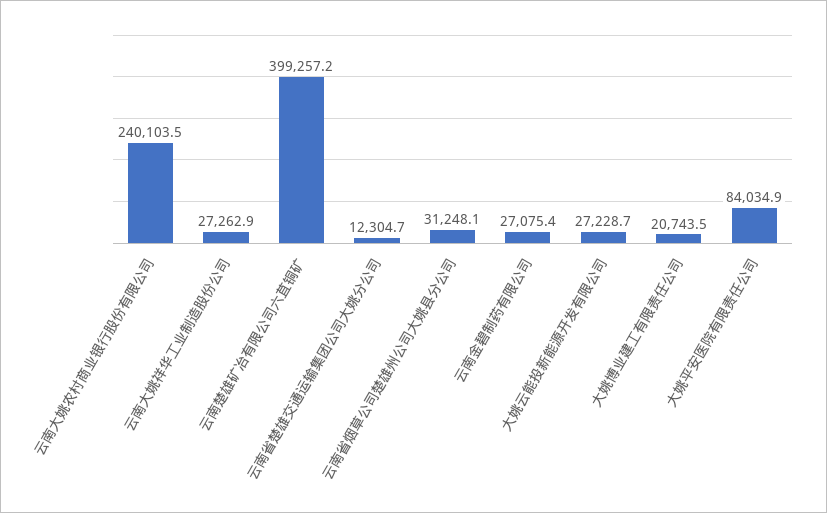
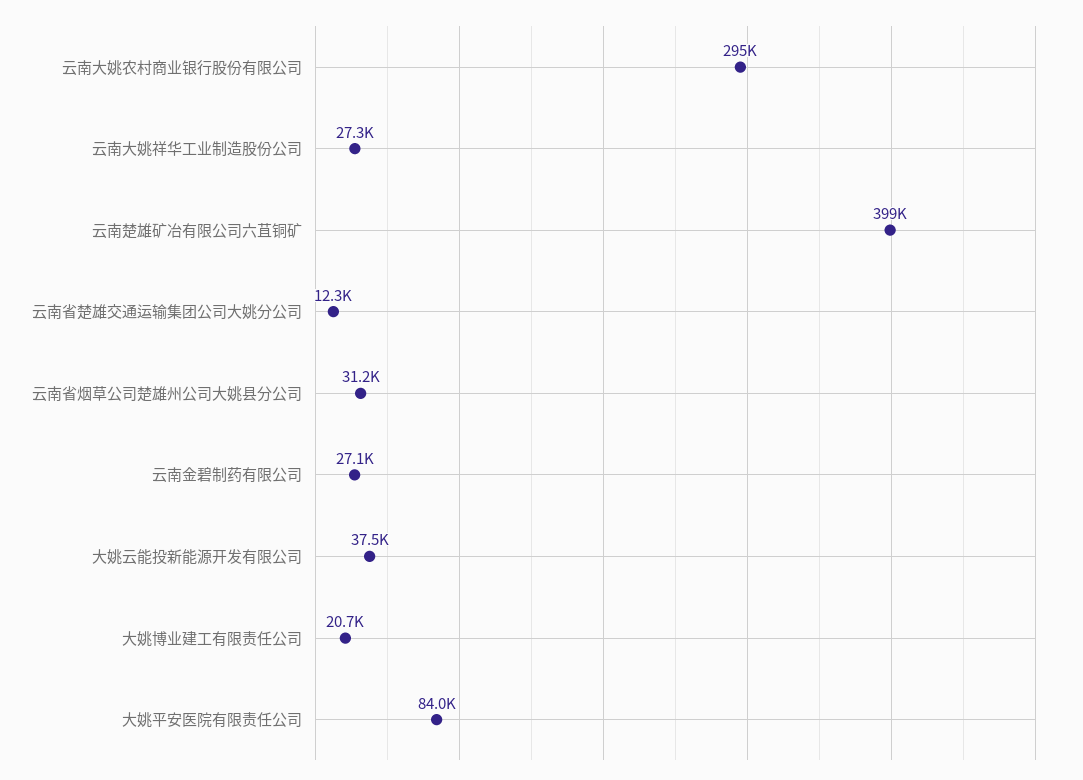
云南大姚农村商业银行股份有限公司: 240103.5 -> 295000
大姚云能投新能源开发有限公司: 27228.7 -> 37500

